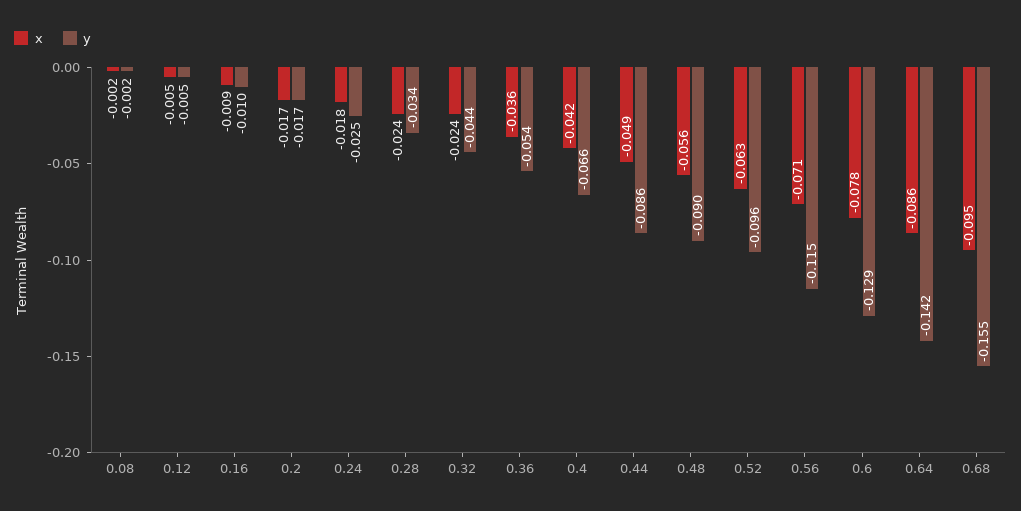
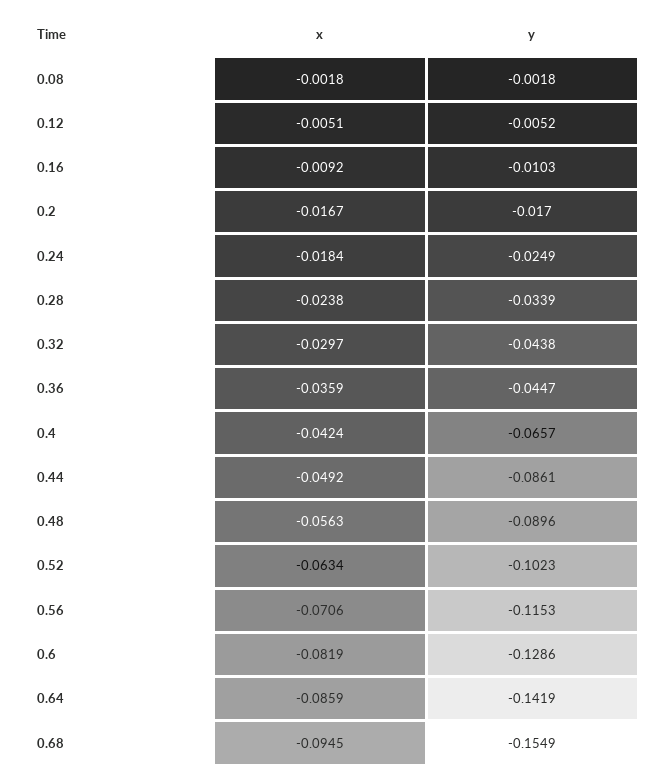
x, 0.32: -0.024 -> -0.0297
y, 0.36: -0.054 -> -0.0447
y, 0.52: -0.096 -> -0.1023
x, 0.6: -0.078 -> -0.0819

